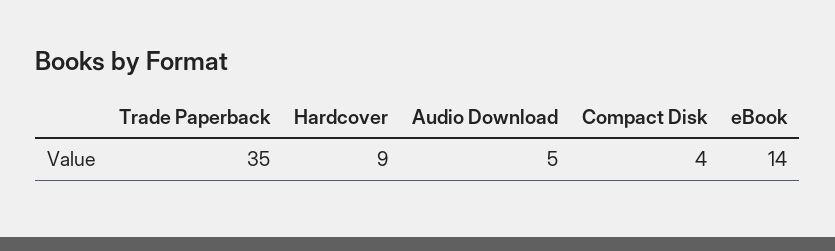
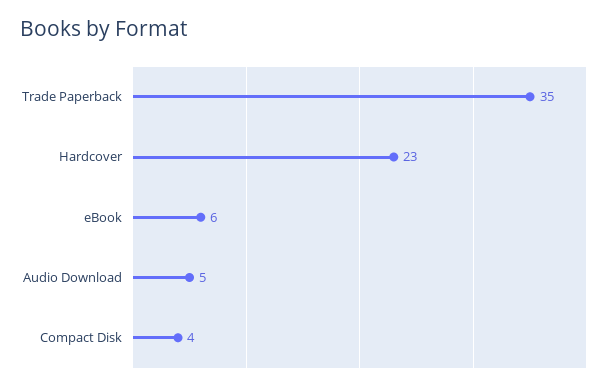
Hardcover: 9 -> 23
eBook: 14 -> 6

